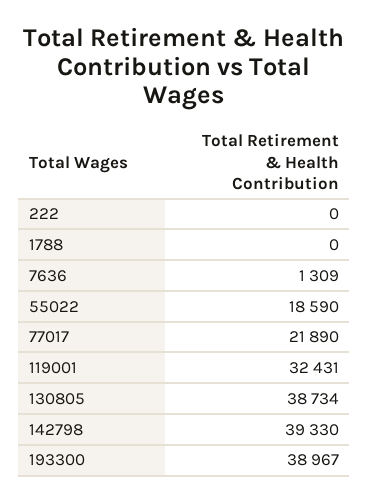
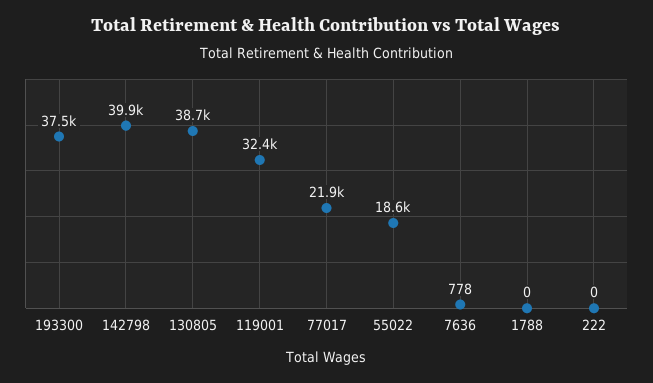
7636: 1309 -> 778
142798: 39330 -> 39900
193300: 38967 -> 37500

